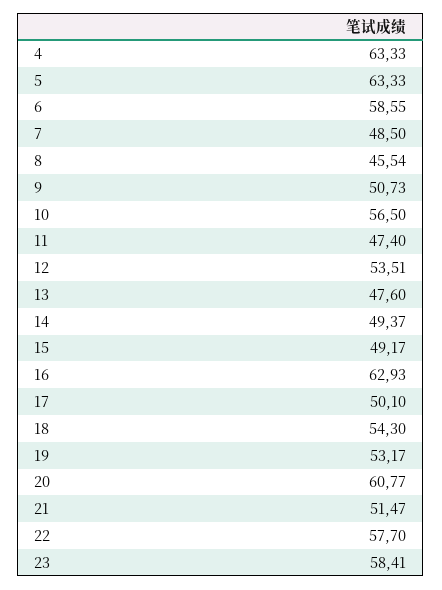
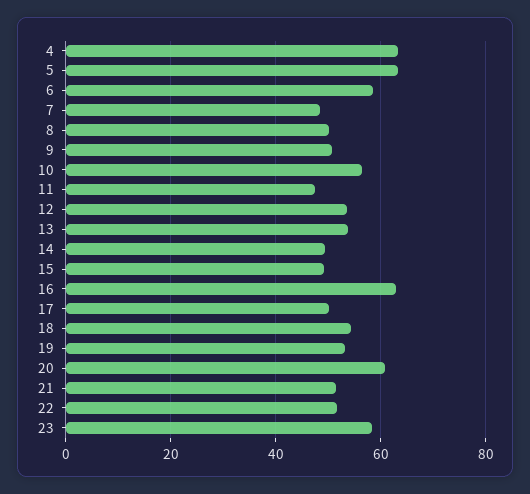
8: 45.54 -> 50
13: 47.6 -> 54
22: 57.7 -> 52

